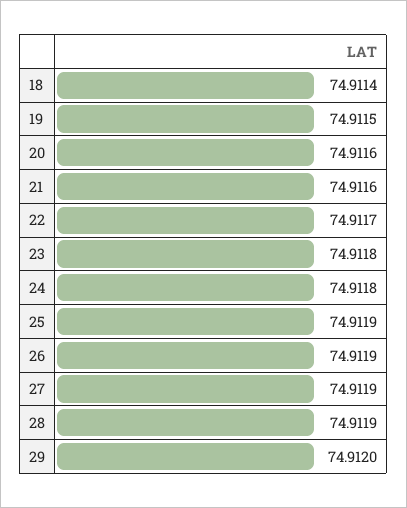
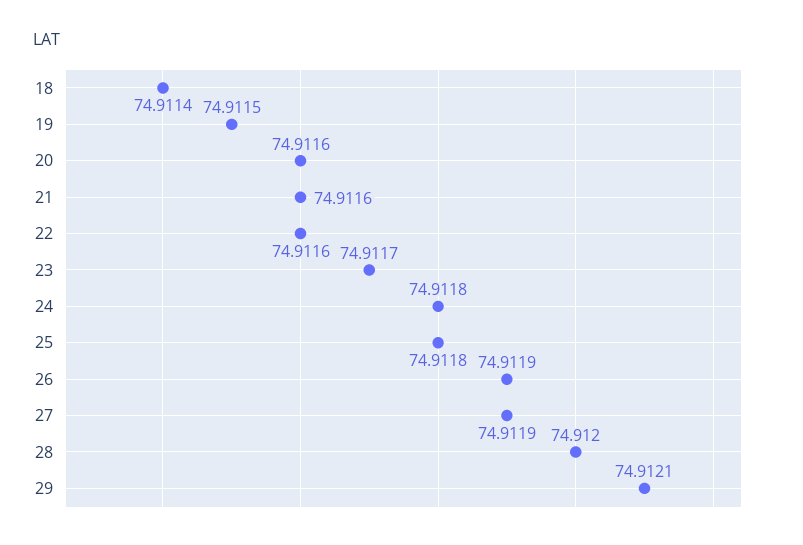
22: 74.9117 -> 74.9116
23: 74.9118 -> 74.9117
25: 74.9119 -> 74.9118
28: 74.9119 -> 74.912
29: 74.912 -> 74.9121

